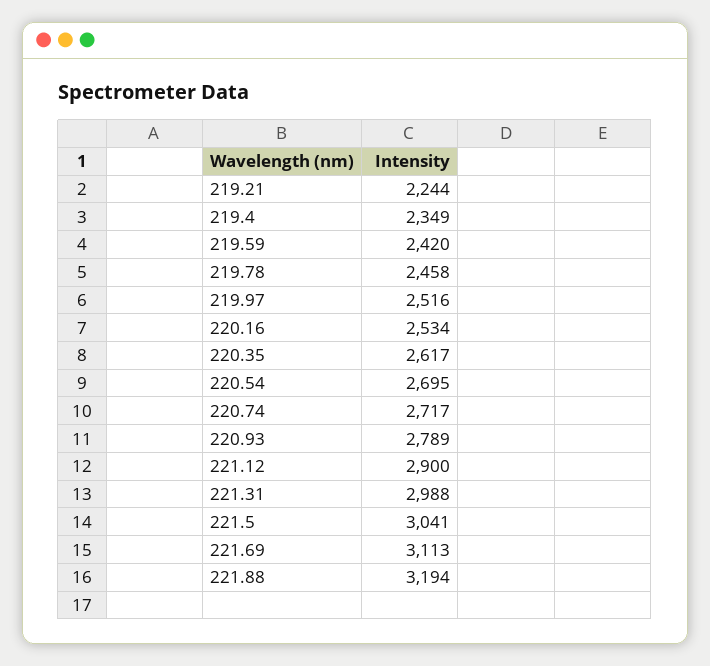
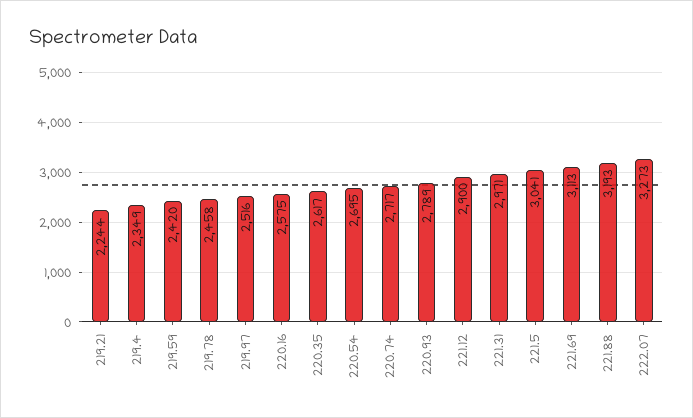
220.16: 2534 -> 2575
221.31: 2988 -> 2971
221.88: 3194 -> 3193
222.07: none -> 3273

